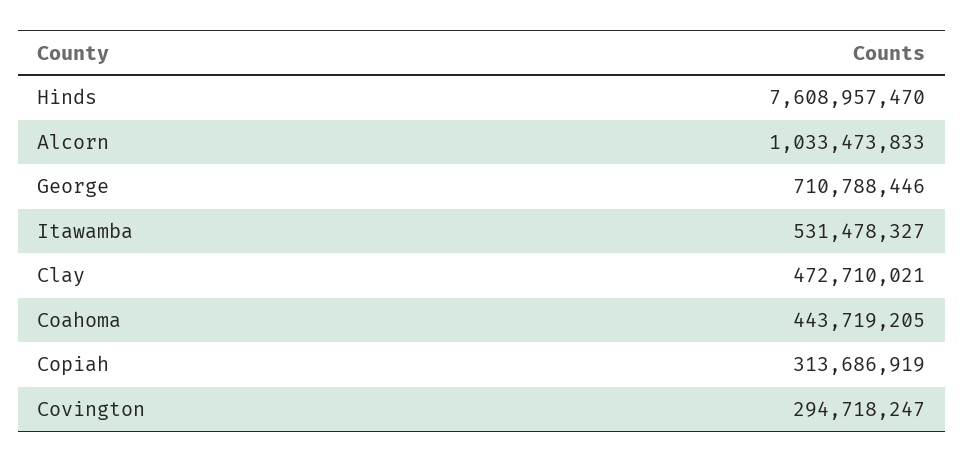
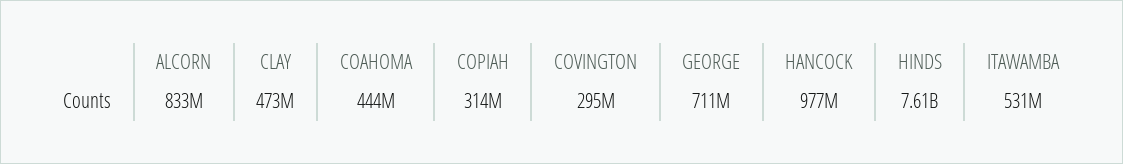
Alcorn: 1033473833 -> 833000000
HANCOCK: none -> 977000000

